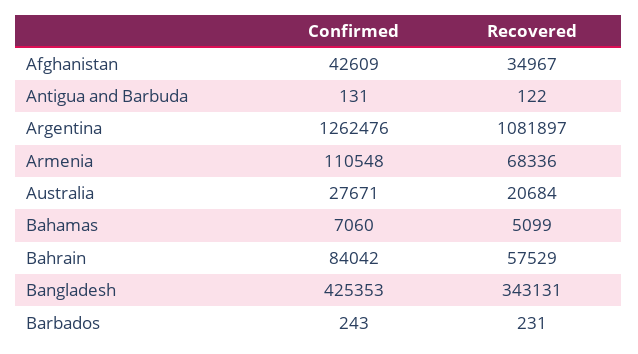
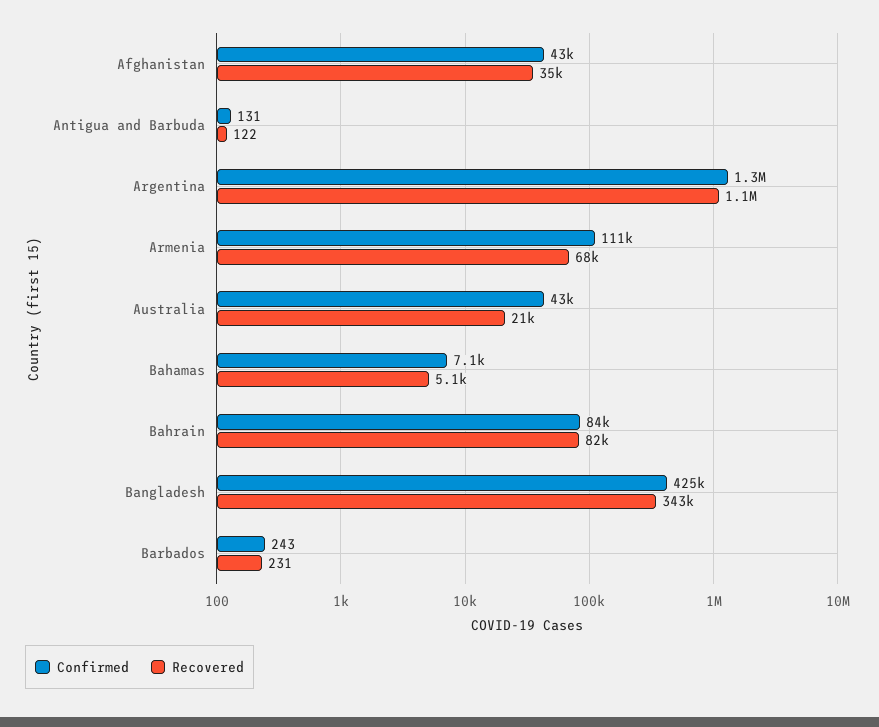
Confirmed, Australia: 27671 -> 43000
Recovered, Bahrain: 57529 -> 82000

